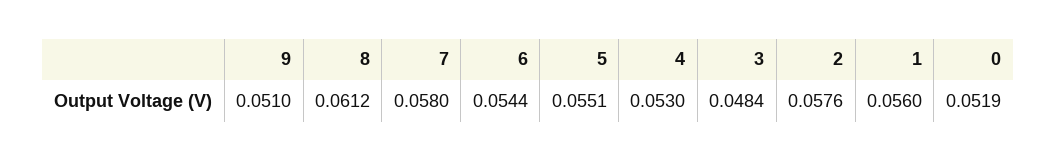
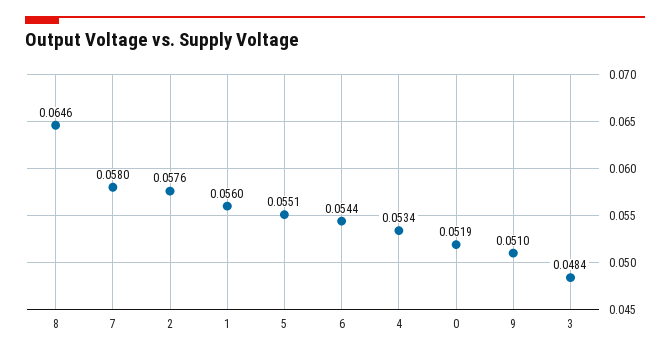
8: 0.0612 -> 0.0646
4: 0.053 -> 0.0534

